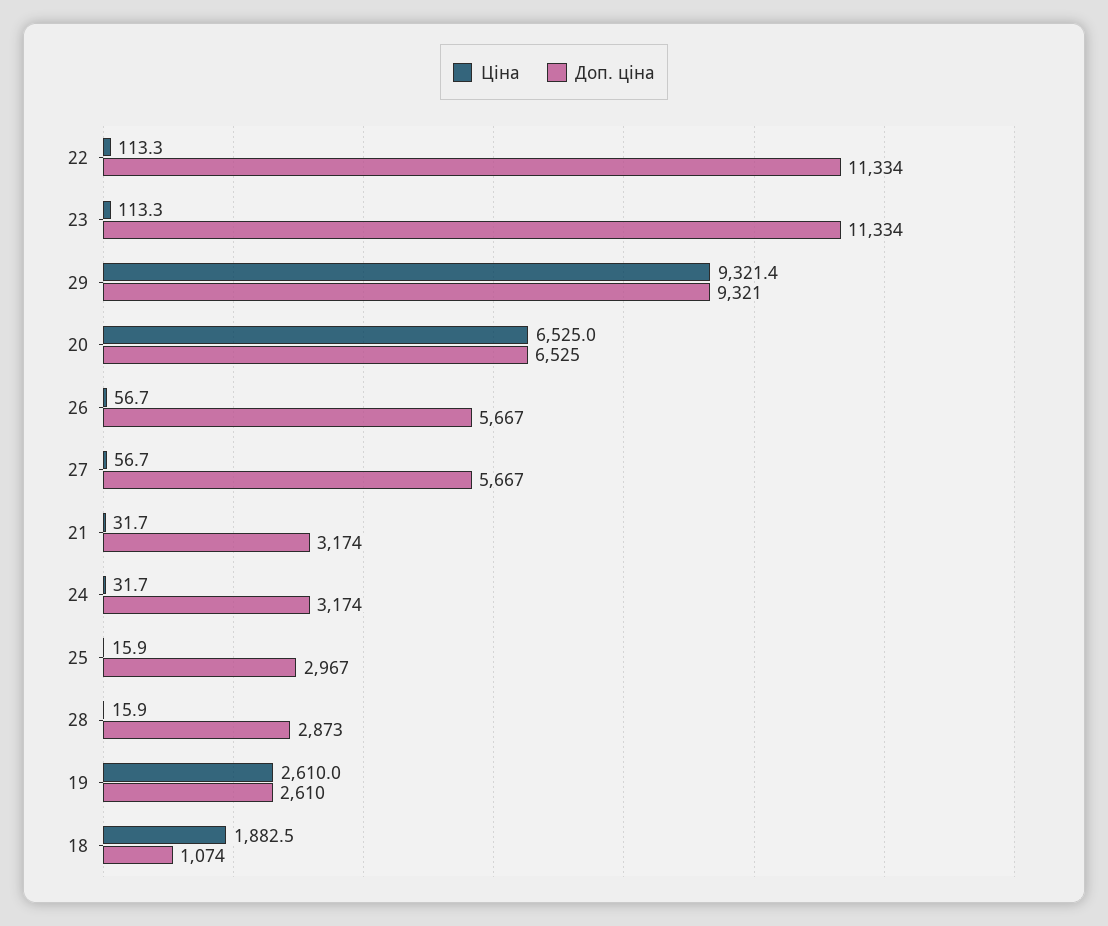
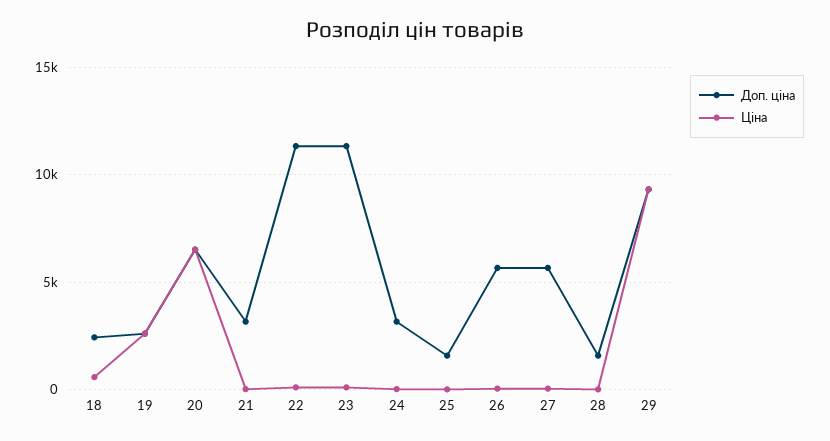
Доп. ціна, 25: 2967 -> 1500
Доп. ціна, 28: 2873 -> 1500
Ціна, 18: 1882.5 -> 500
Доп. ціна, 18: 1074 -> 2500

